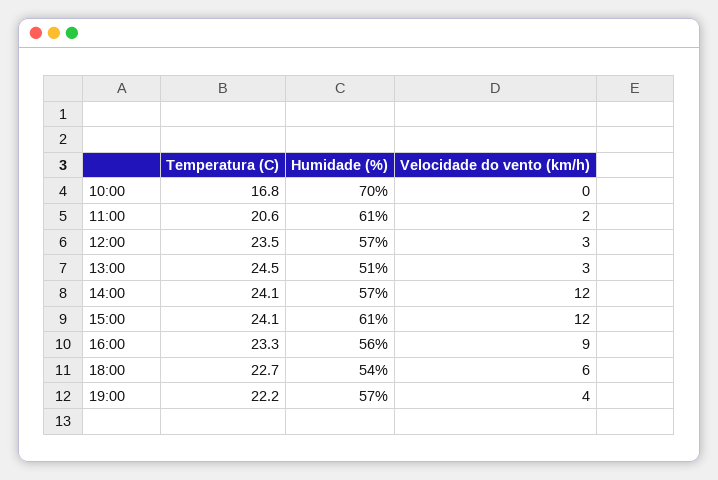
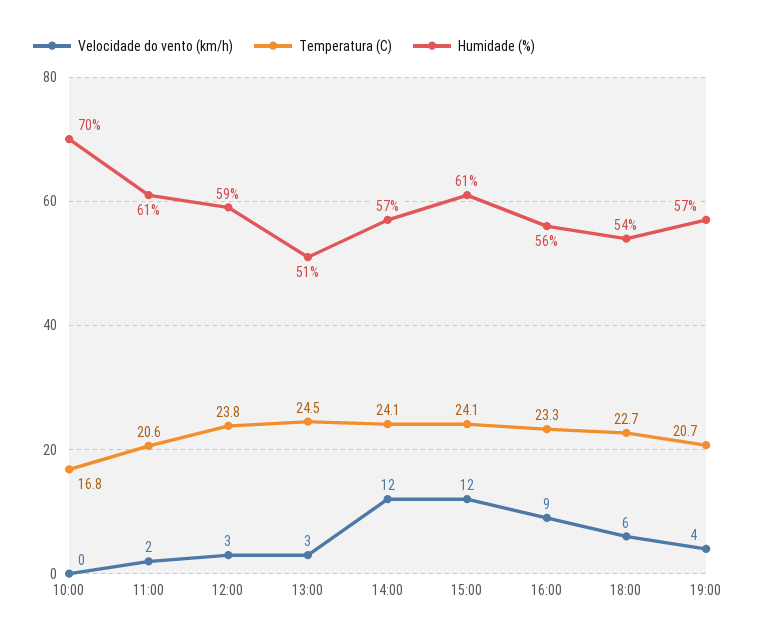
Temperatura (C), 12:00: 23.5 -> 23.8
Humidade (%), 12:00: 57 -> 59
Temperatura (C), 19:00: 22.2 -> 20.7

